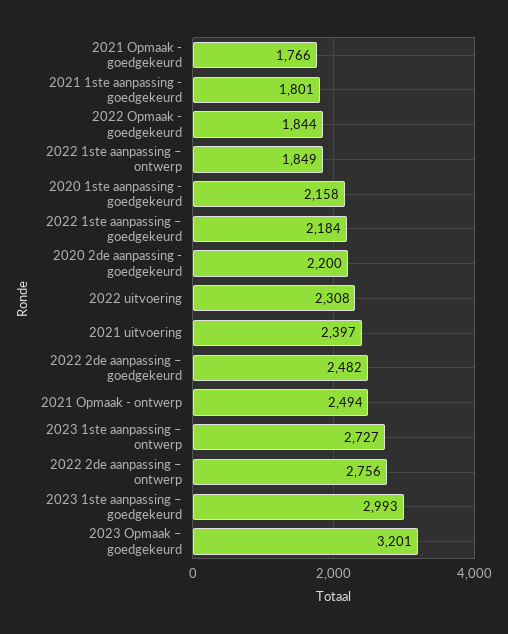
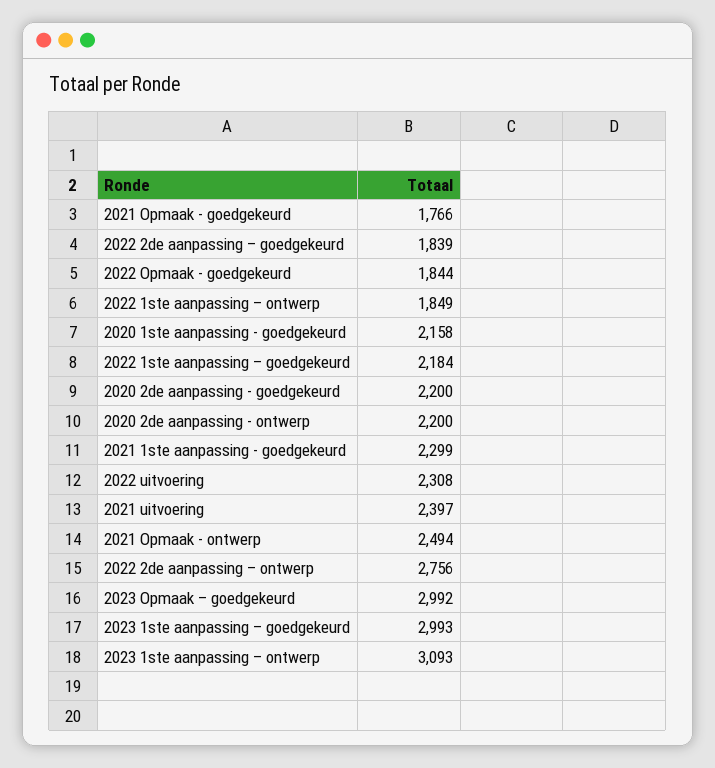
2021 1ste aanpassing - goedgekeurd: 1801 -> 2299
2022 2de aanpassing – goedgekeurd: 2482 -> 1839
2023 1ste aanpassing – ontwerp: 2727 -> 3093
2023 Opmaak – goedgekeurd: 3201 -> 2992
2020 2de aanpassing - ontwerp: none -> 2200

